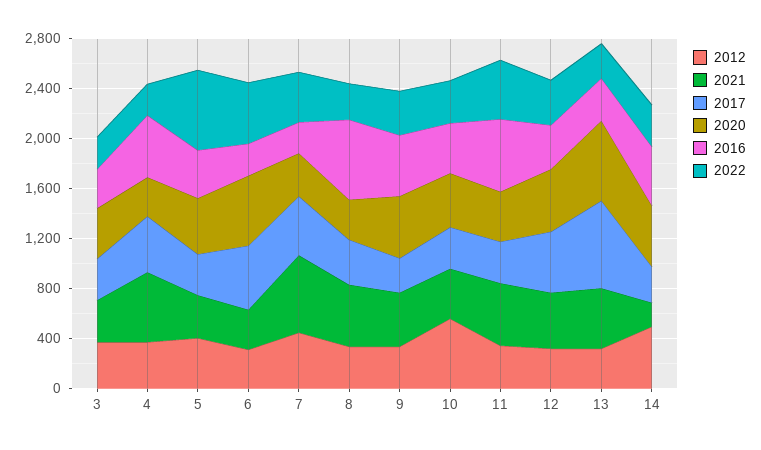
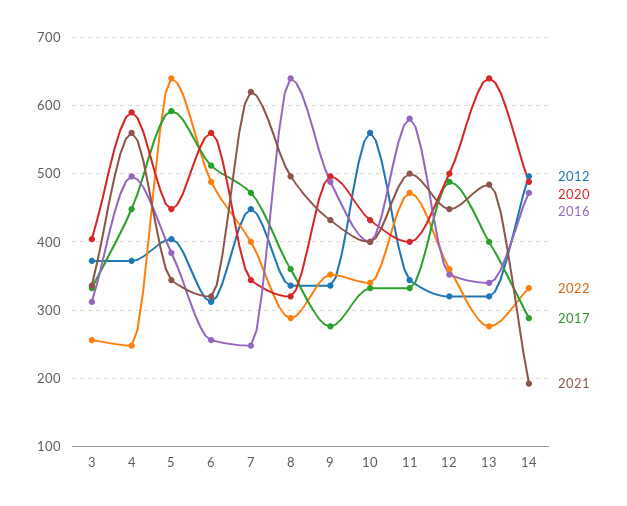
2020, 4: 300 -> 590
2017, 5: 300 -> 590
2017, 13: 700 -> 400

